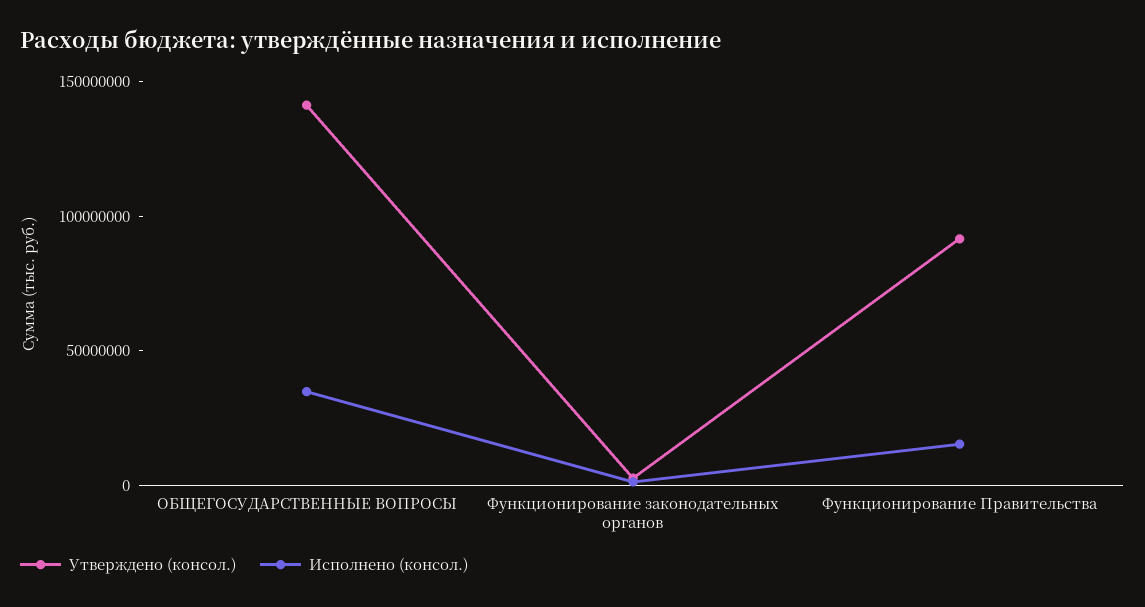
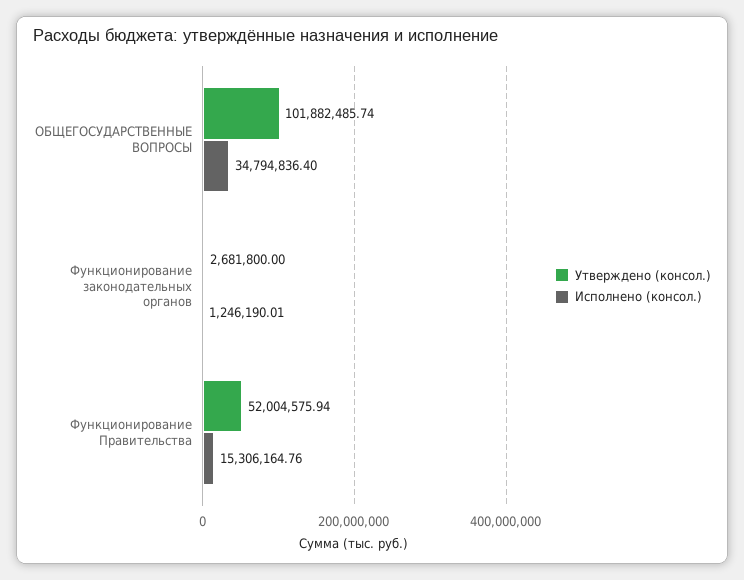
Утверждено (консол.), ОБЩЕГОСУДАРСТВЕННЫЕ ВОПРОСЫ: 140000000 -> 101882485.74
Утверждено (консол.), Функционирование Правительства: 90000000 -> 52004575.94

